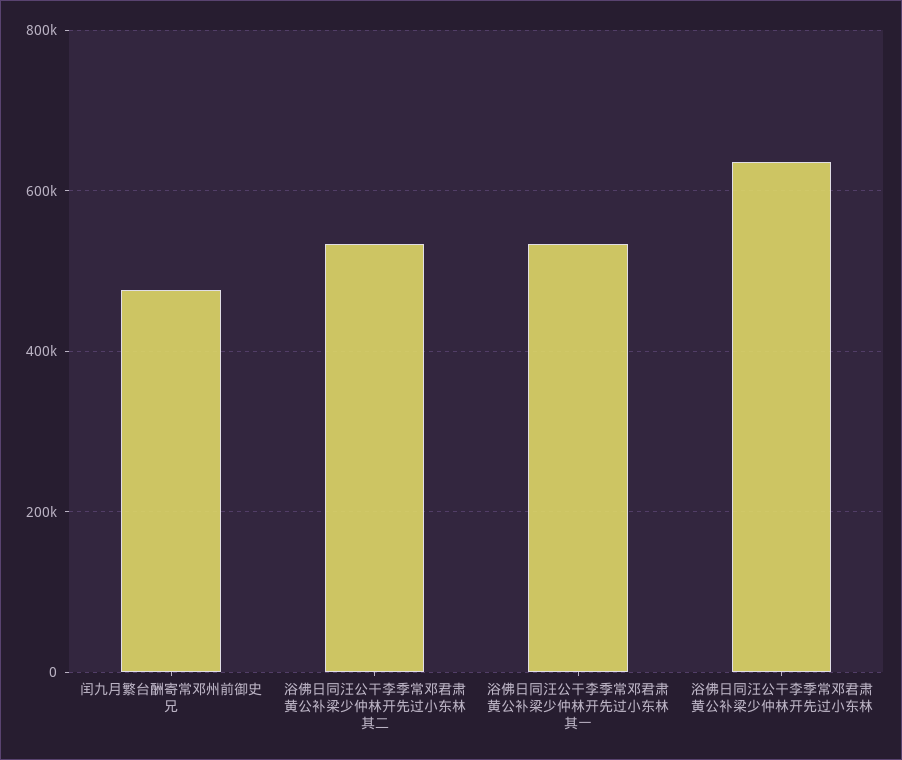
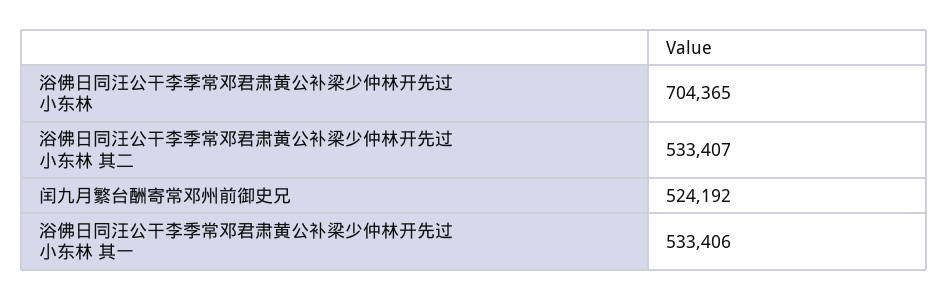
闰九月繁台酬寄常邓州前御史兄: 480000 -> 524192
浴佛日同汪公干李季常邓君肃黄公补梁少仲林开先过小东林: 640000 -> 704365

